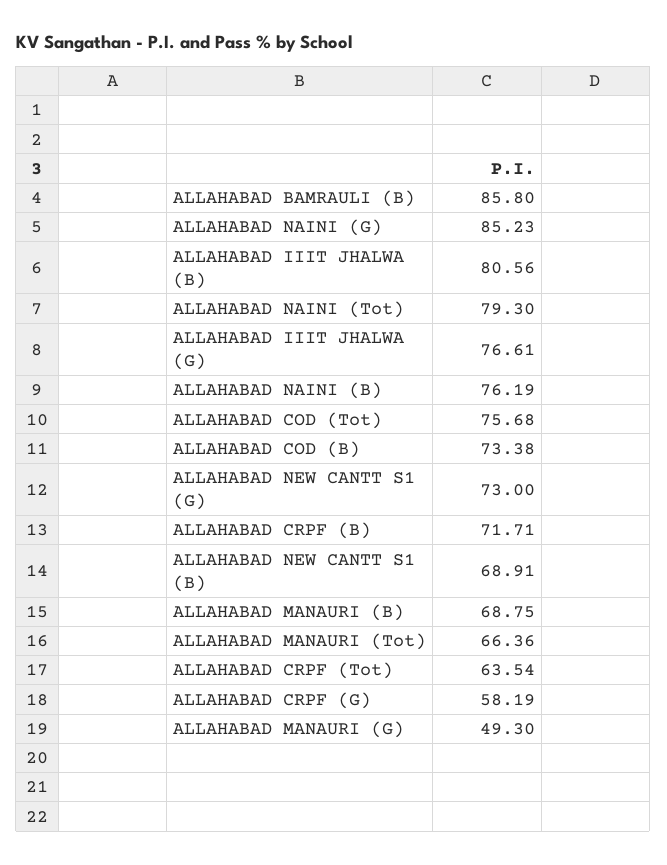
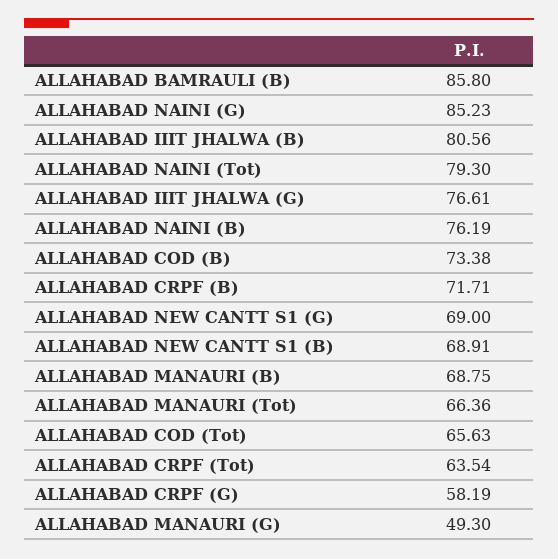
ALLAHABAD COD (Tot): 75.68 -> 65.63
ALLAHABAD NEW CANTT S1 (G): 73 -> 69

